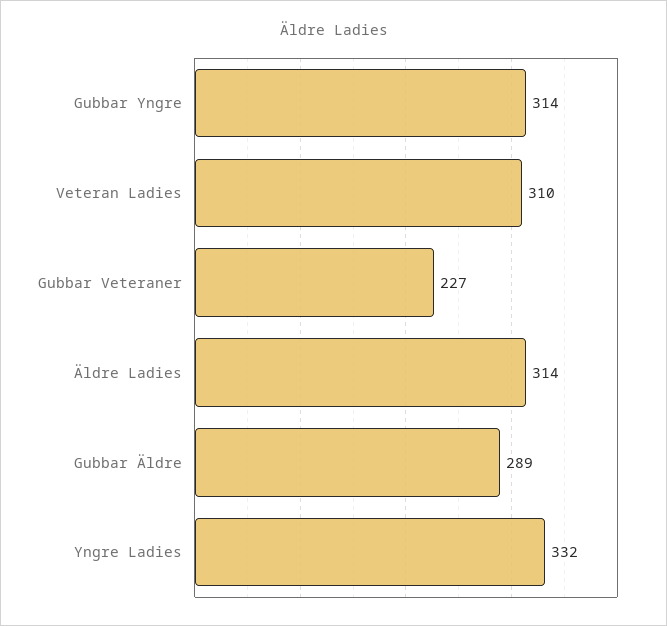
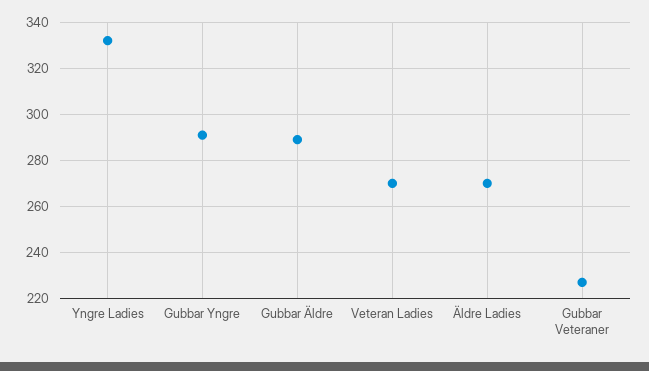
Gubbar Yngre: 314 -> 290
Veteran Ladies: 310 -> 270
Äldre Ladies: 314 -> 270

